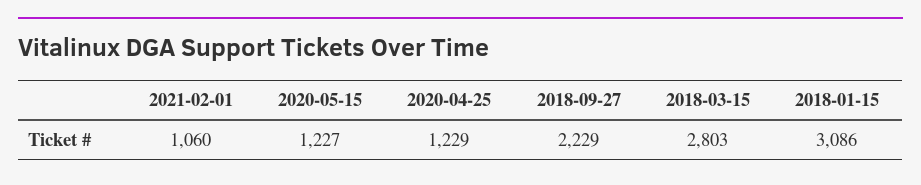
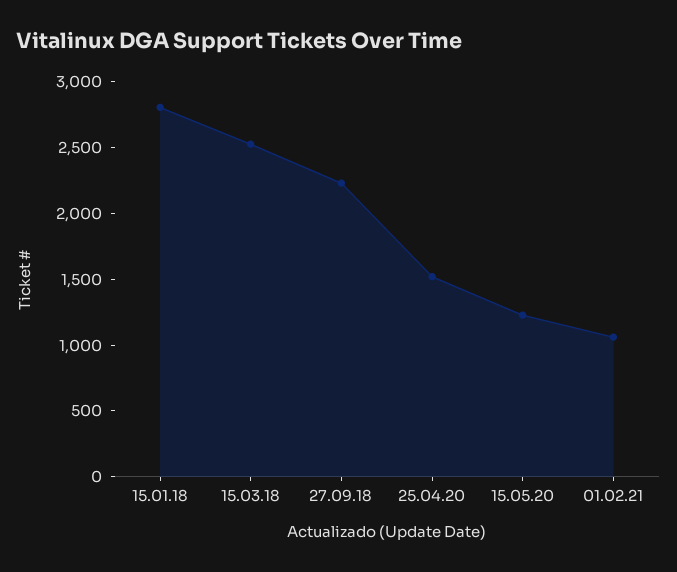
2020-04-25: 1229 -> 1500
2018-03-15: 2803 -> 2500
2018-01-15: 3086 -> 2800

